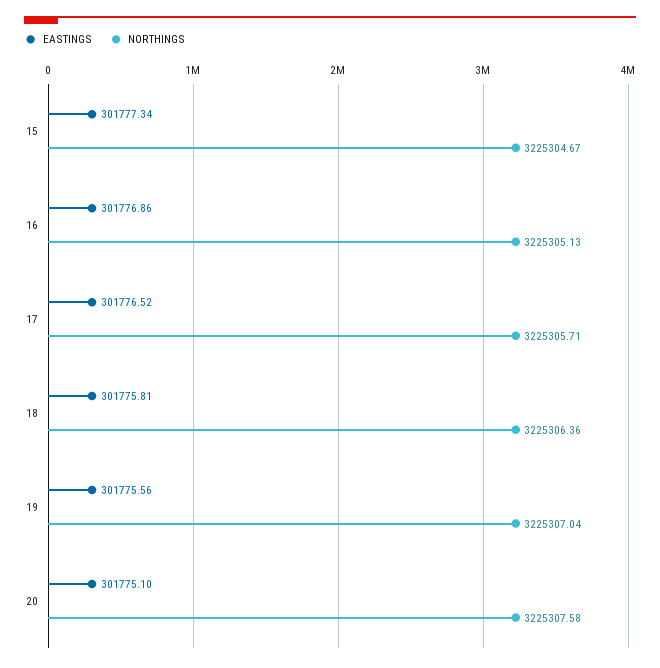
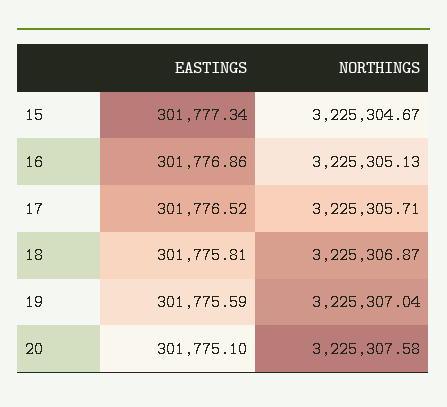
NORTHINGS, 18: 3225306.36 -> 3225306.87
EASTINGS, 19: 301775.56 -> 301775.59

